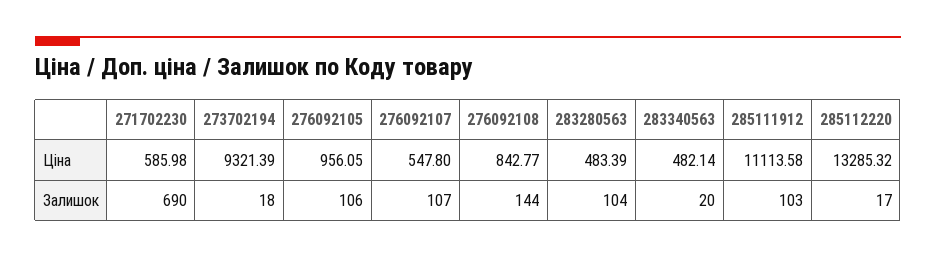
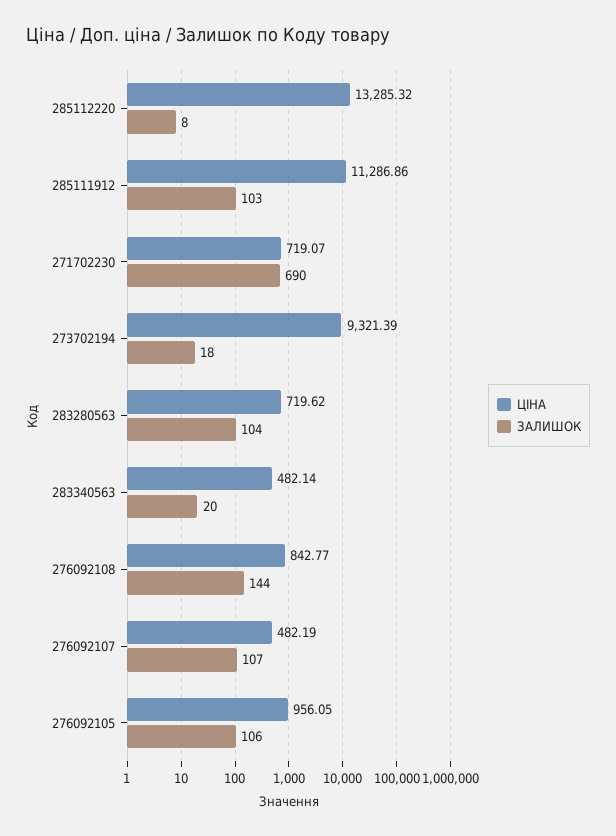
Ціна, 271702230: 585.98 -> 719.07
Ціна, 276092107: 547.8 -> 482.19
Ціна, 283280563: 483.39 -> 719.62
Ціна, 285111912: 11113.58 -> 11286.86
Залишок, 285112220: 17 -> 8

